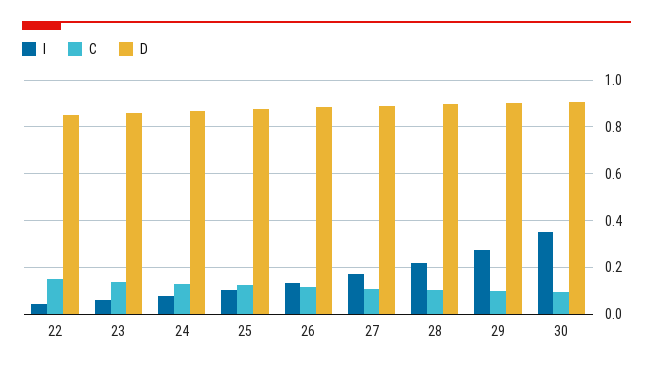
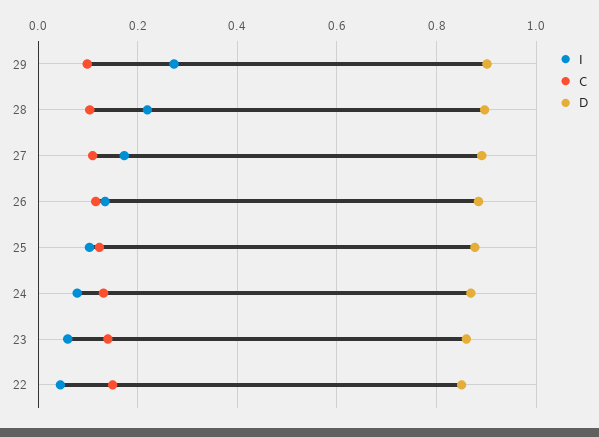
I, 30: 0.35 -> none
C, 30: 0.1 -> none
D, 30: 0.9 -> none

